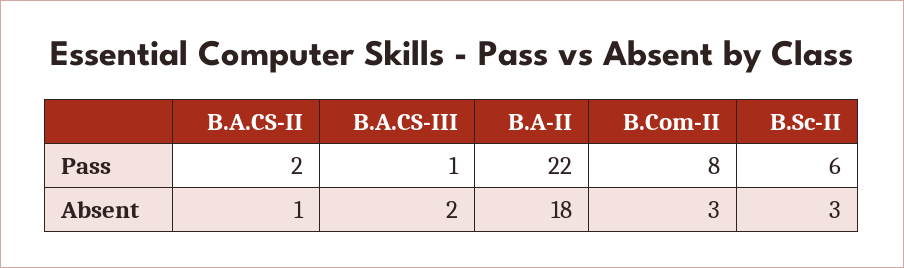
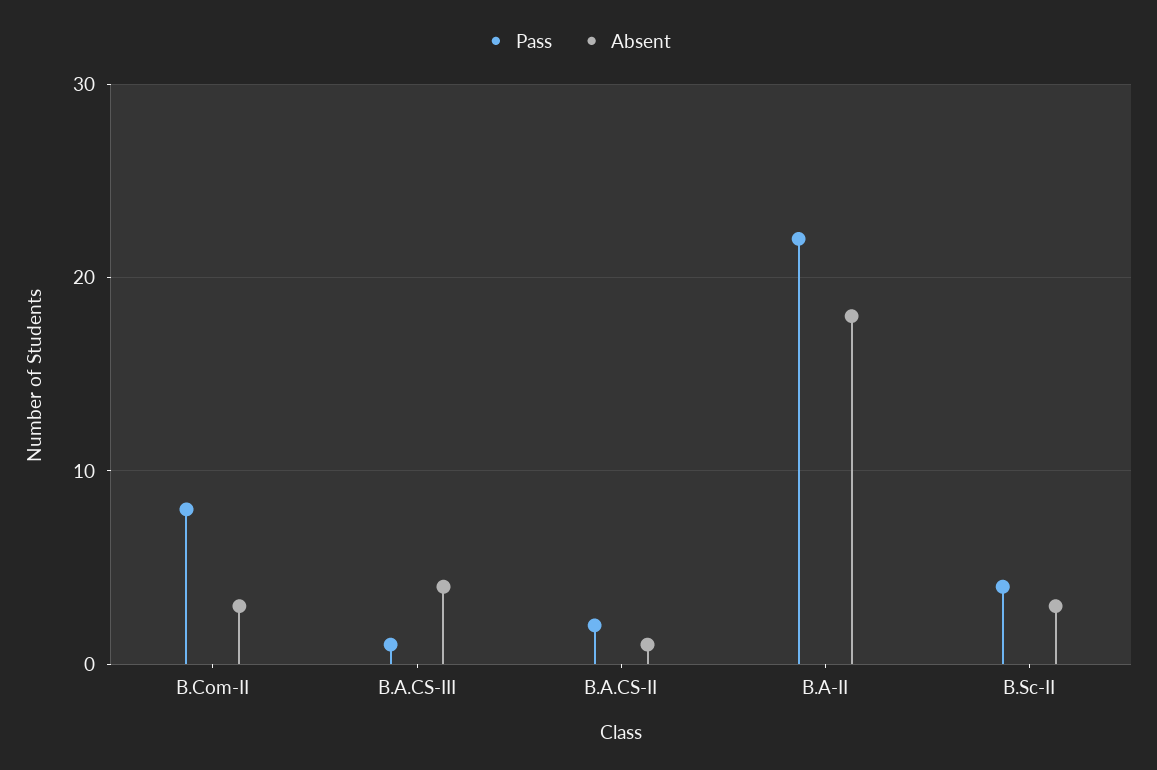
Pass, B.Sc-II: 6 -> 4
Absent, B.A.CS-III: 2 -> 4

